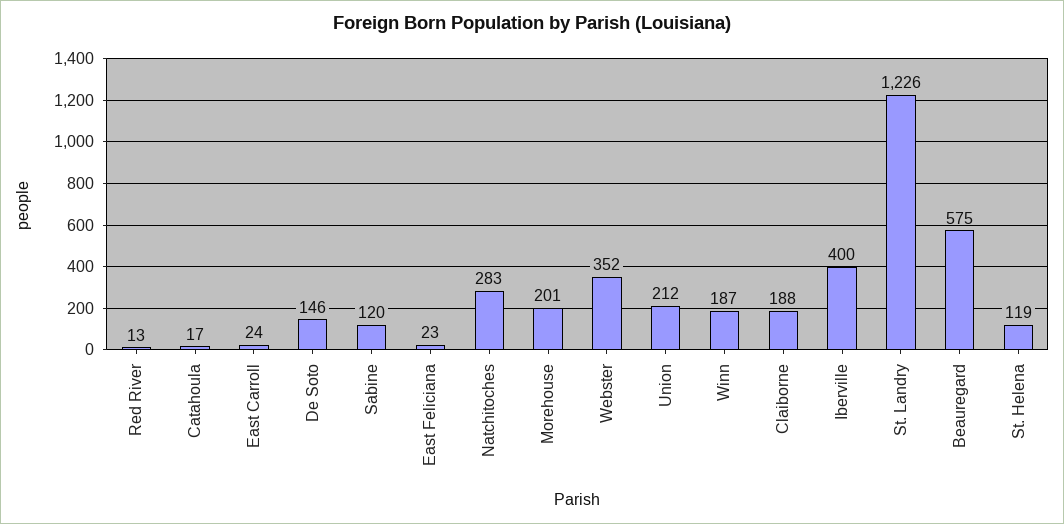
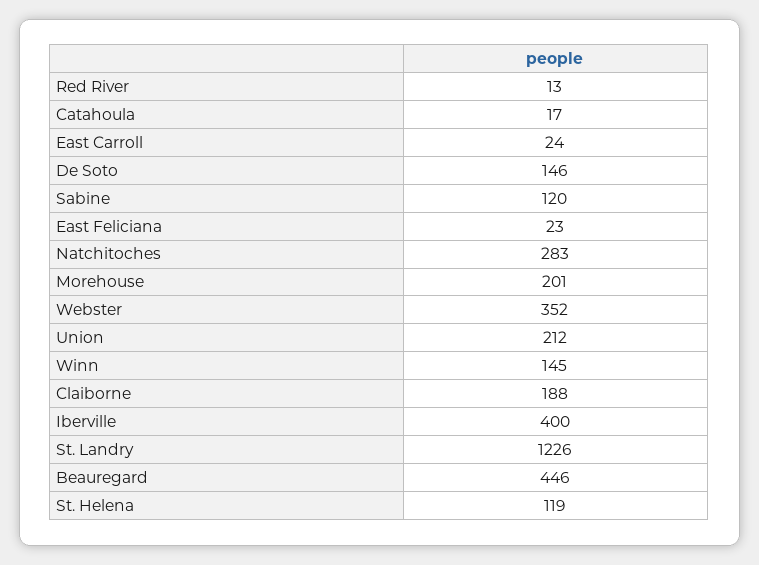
Winn: 187 -> 145
Beauregard: 575 -> 446

